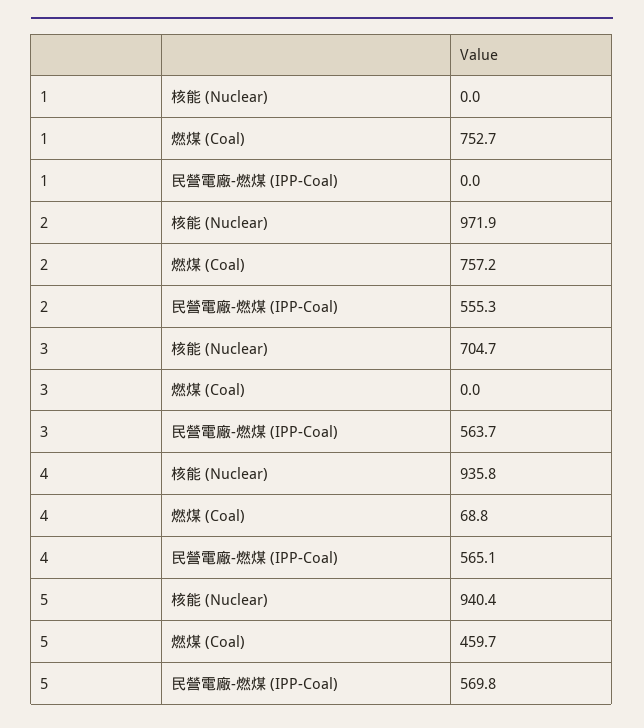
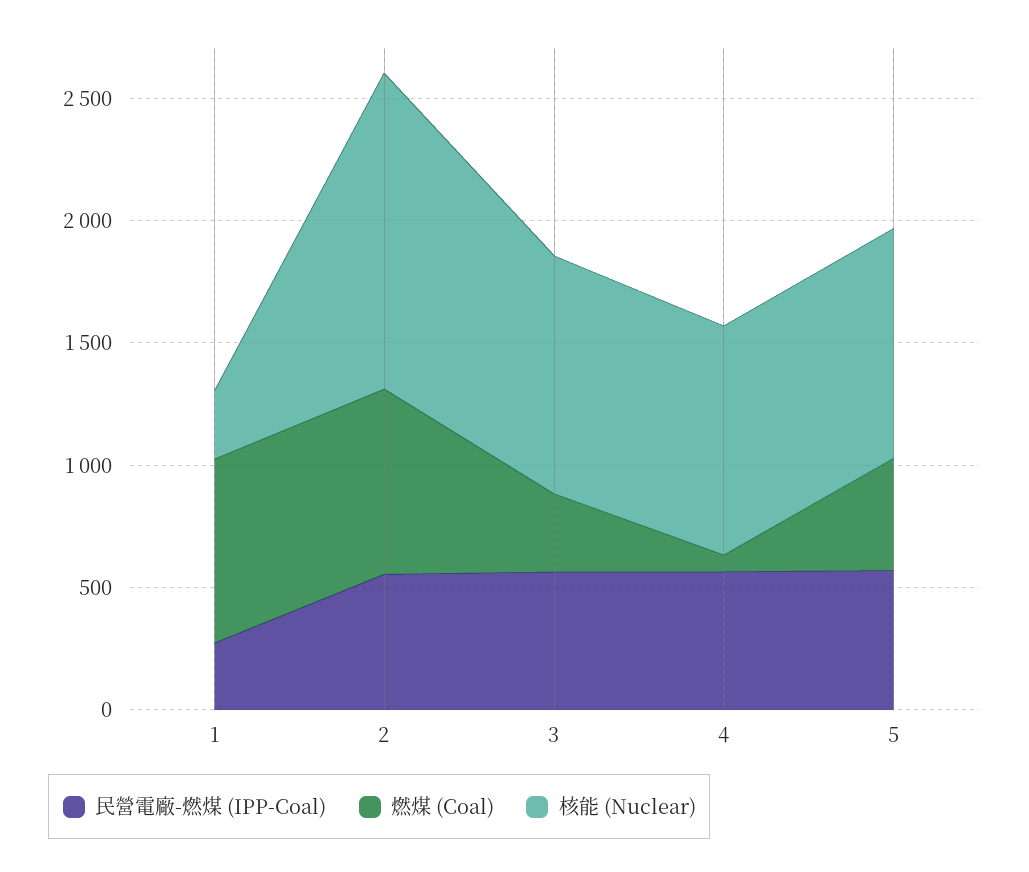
核能 (Nuclear), 1: 0 -> 300
民營電廠-燃煤 (IPP-Coal), 1: 0 -> 300
核能 (Nuclear), 2: 971.9 -> 1300
核能 (Nuclear), 3: 704.7 -> 1000
燃煤 (Coal), 3: 0 -> 300

